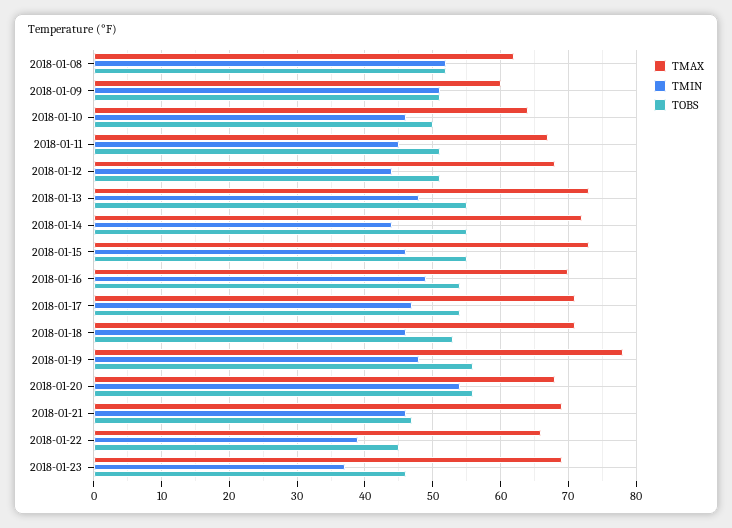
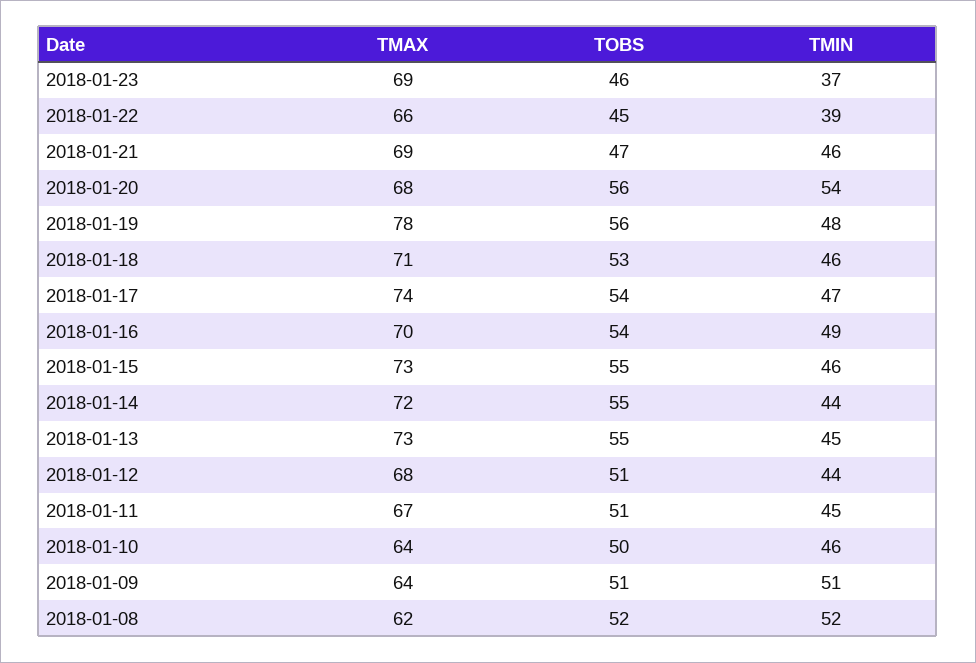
TMAX, 2018-01-09: 60 -> 64
TMIN, 2018-01-13: 48 -> 45
TMAX, 2018-01-17: 71 -> 74

